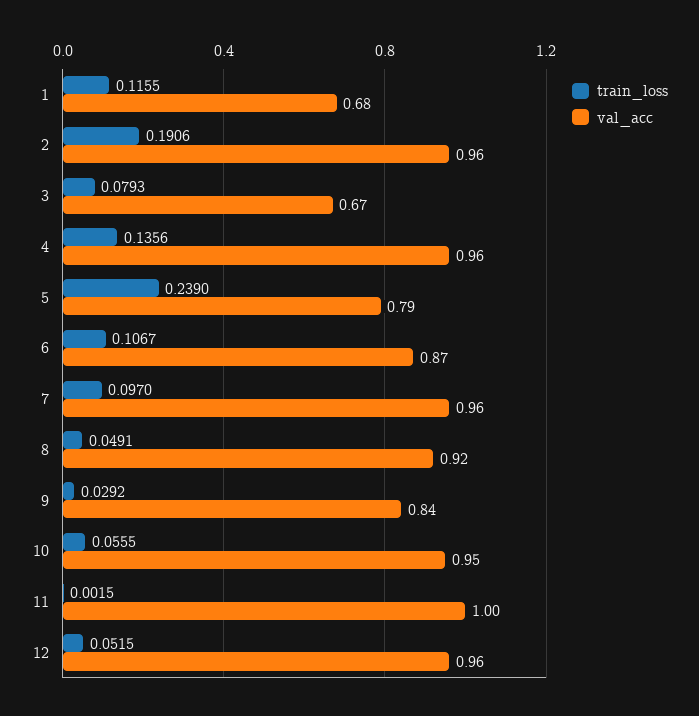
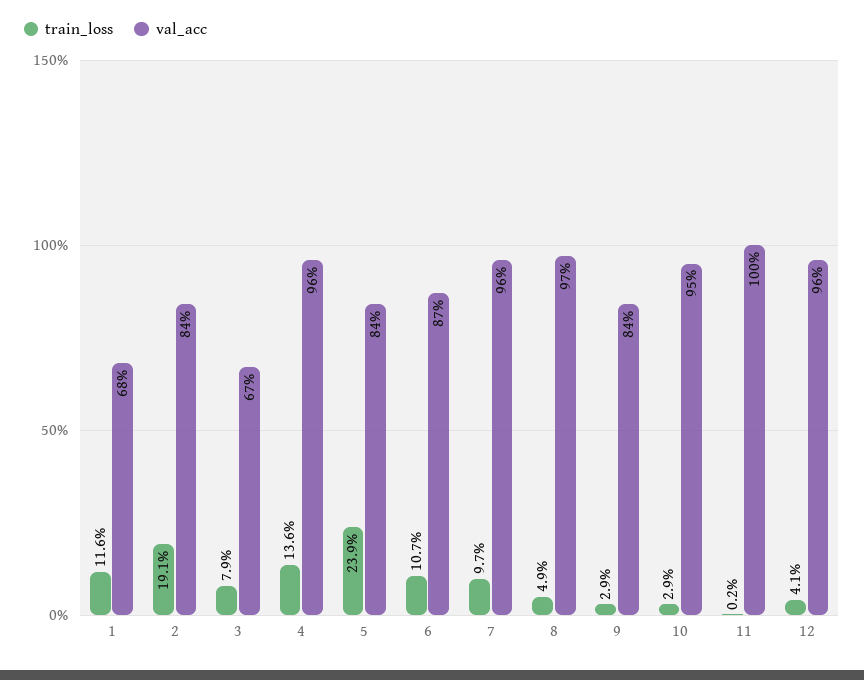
val_acc, 2: 0.96 -> 0.84
val_acc, 5: 0.79 -> 0.84
val_acc, 8: 0.92 -> 0.97
train_loss, 10: 0.0555 -> 0.029
train_loss, 12: 0.0515 -> 0.041

